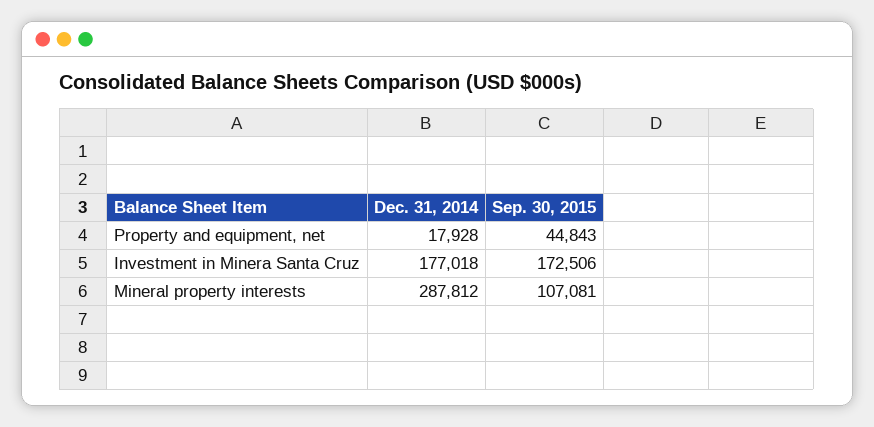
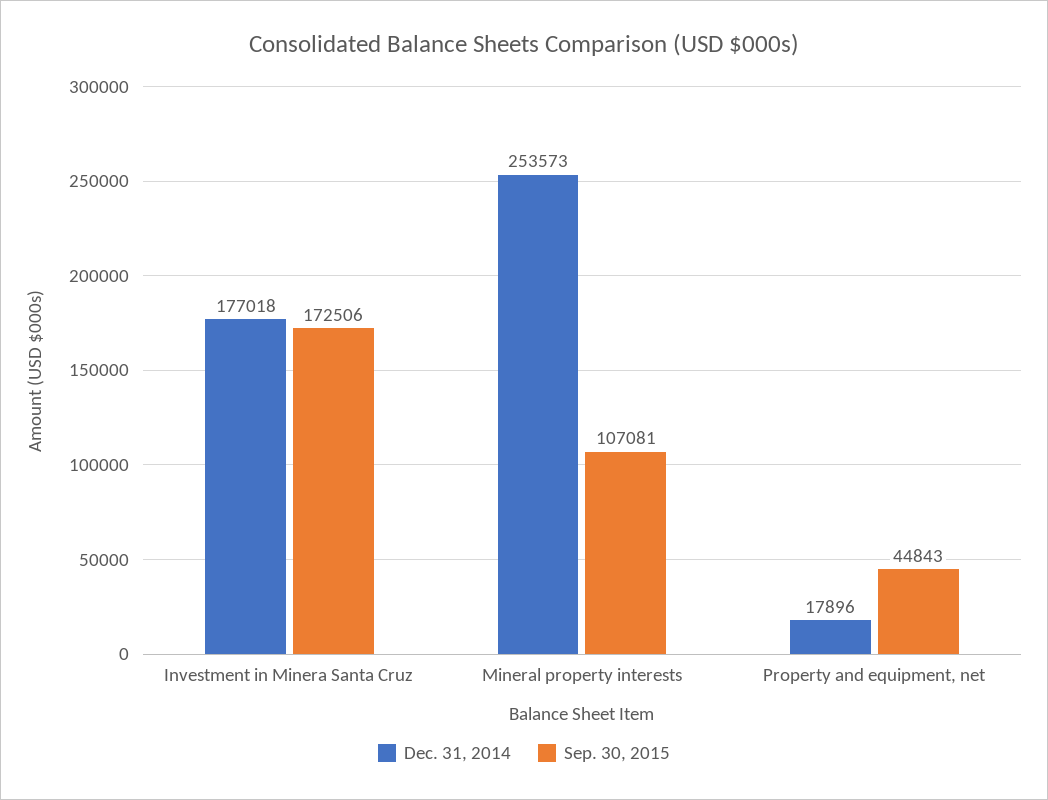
Dec. 31, 2014, Property and equipment, net: 17928 -> 17896
Dec. 31, 2014, Mineral property interests: 287812 -> 253573

